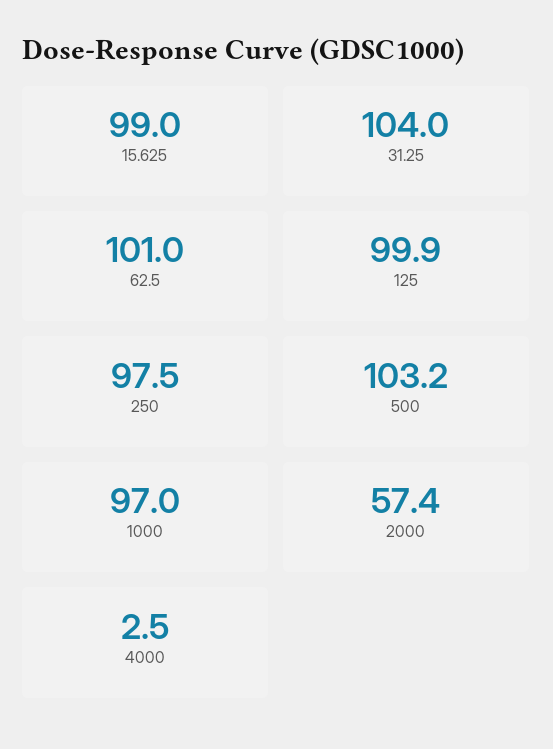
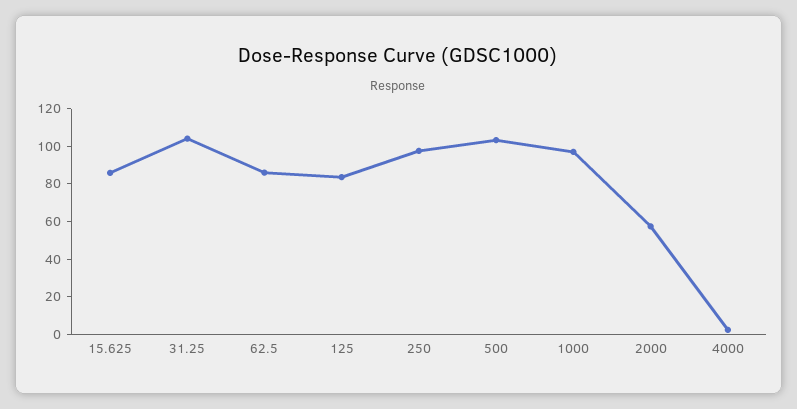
15.625: 99 -> 85
62.5: 101 -> 85
125: 99.9 -> 85

